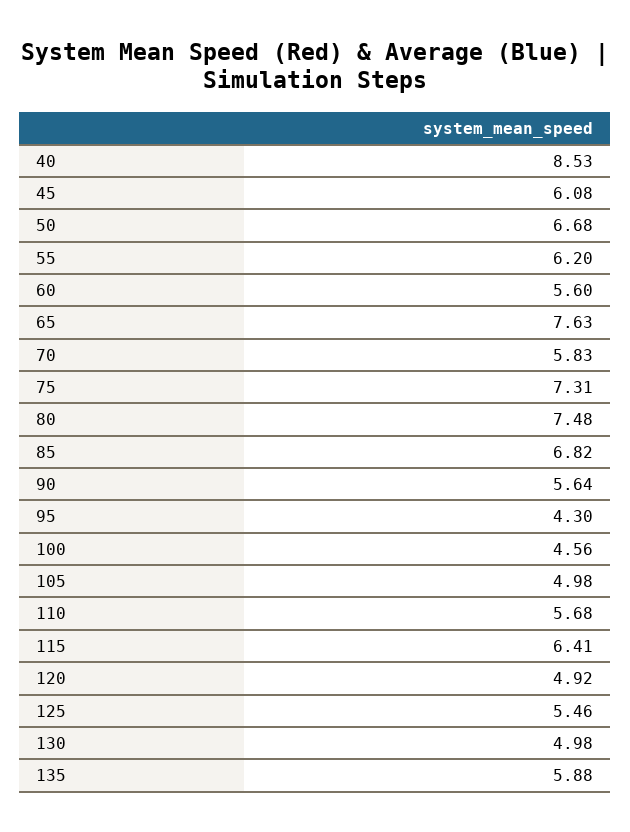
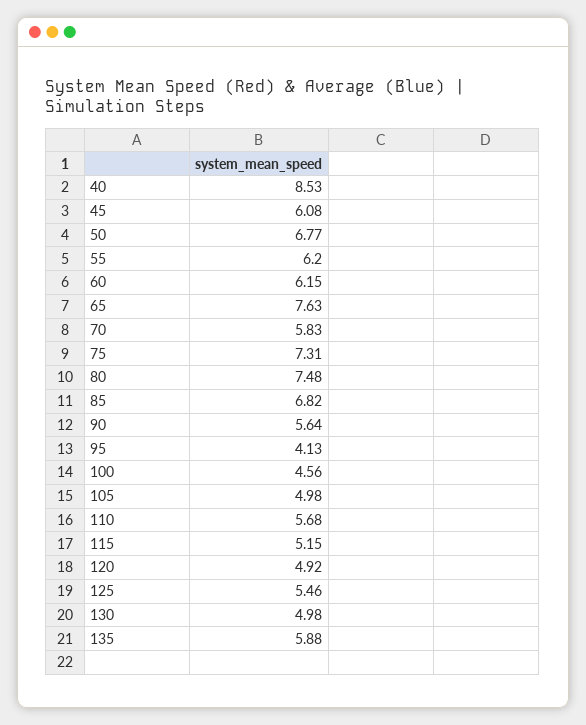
50: 6.68 -> 6.77
60: 5.6 -> 6.15
95: 4.3 -> 4.13
115: 6.41 -> 5.15

